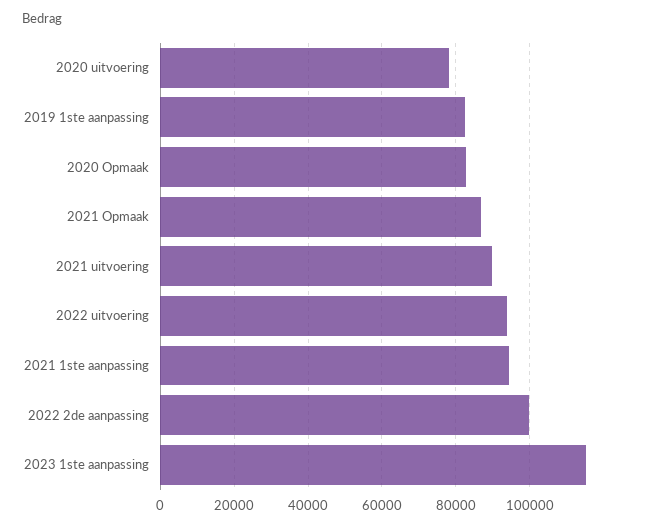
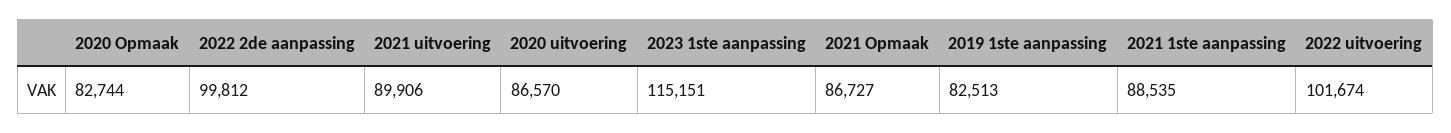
2020 uitvoering: 78000 -> 86570
2022 uitvoering: 94000 -> 101674
2021 1ste aanpassing: 94000 -> 88535

